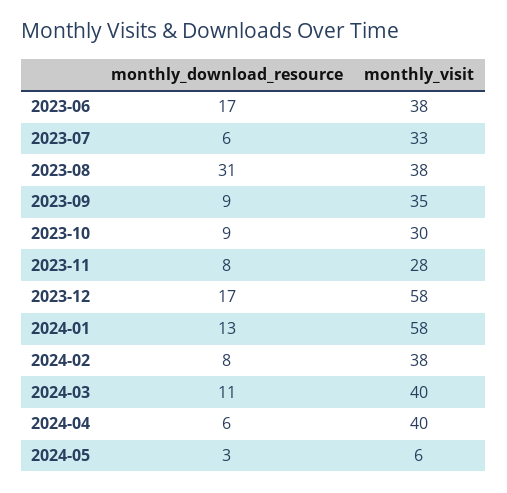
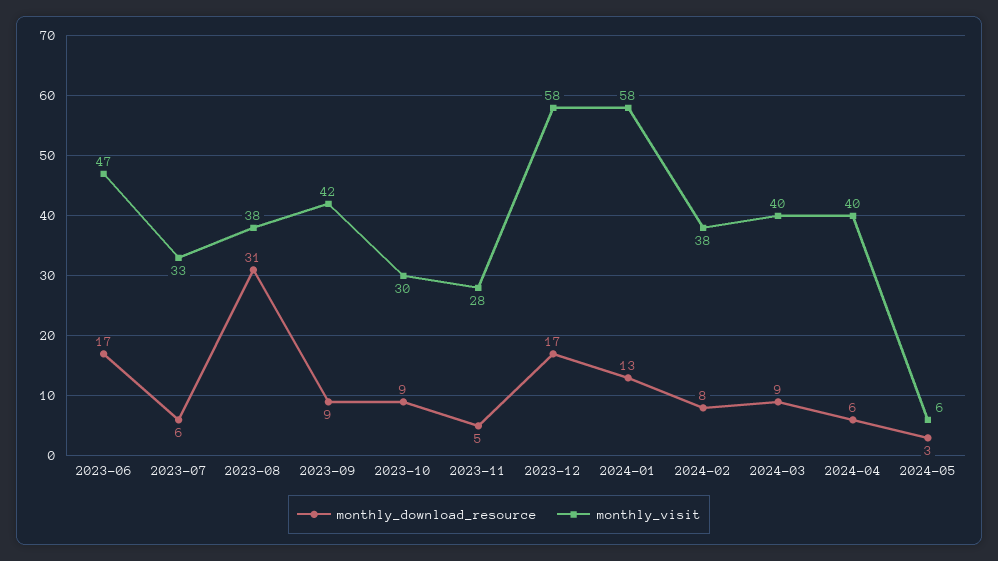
monthly_visit, 2023-06: 38 -> 47
monthly_visit, 2023-09: 35 -> 42
monthly_download_resource, 2023-11: 8 -> 5
monthly_download_resource, 2024-03: 11 -> 9

